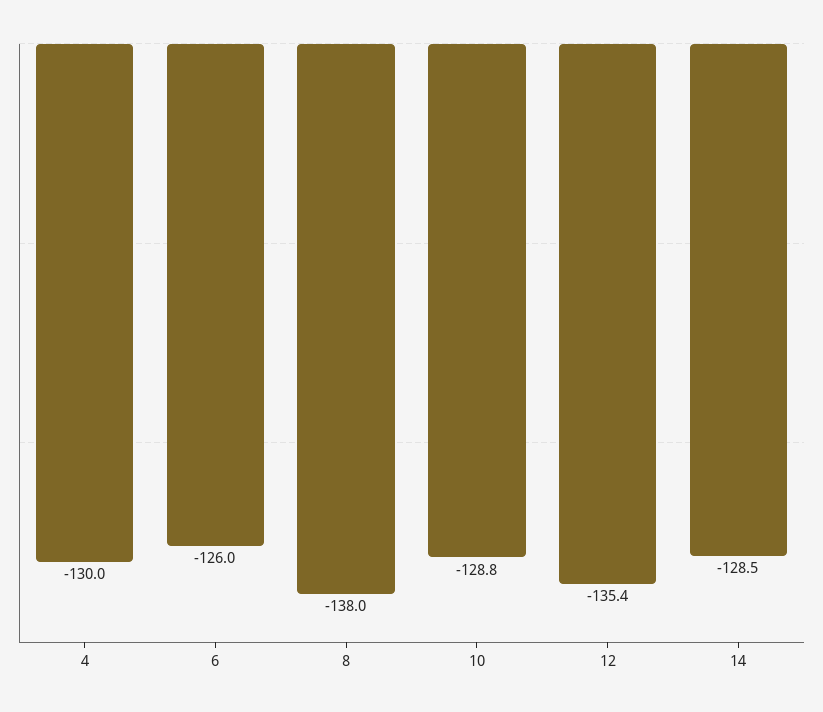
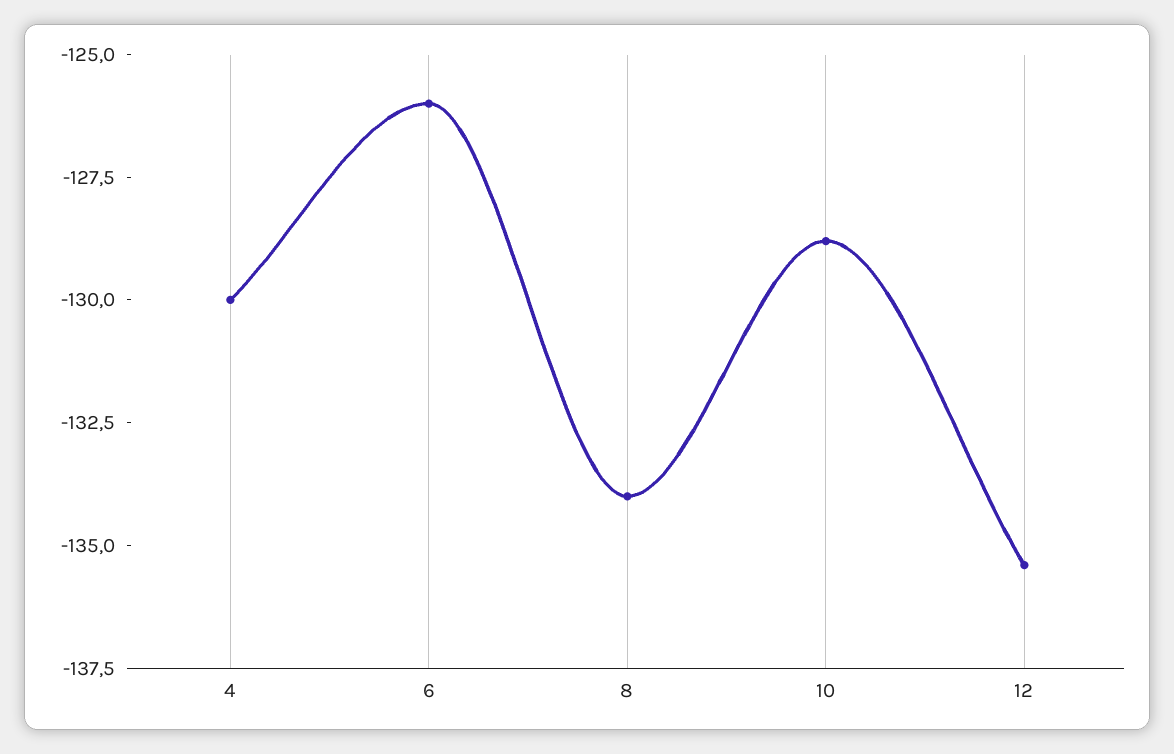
8: -138 -> -134
14: -128.5 -> none

